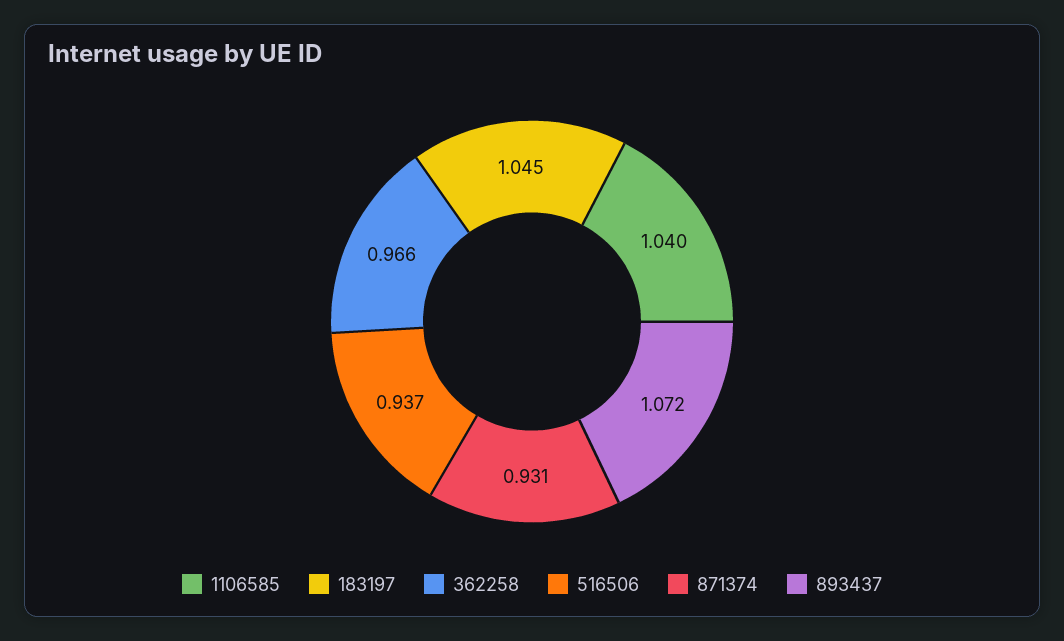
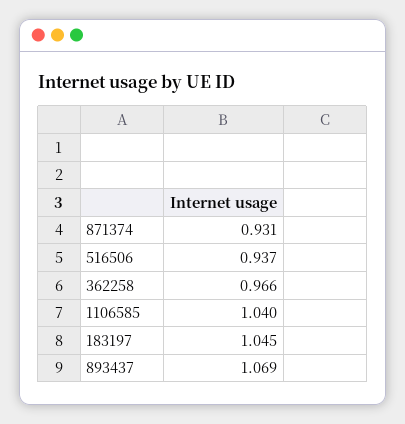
893437: 1.072 -> 1.069

